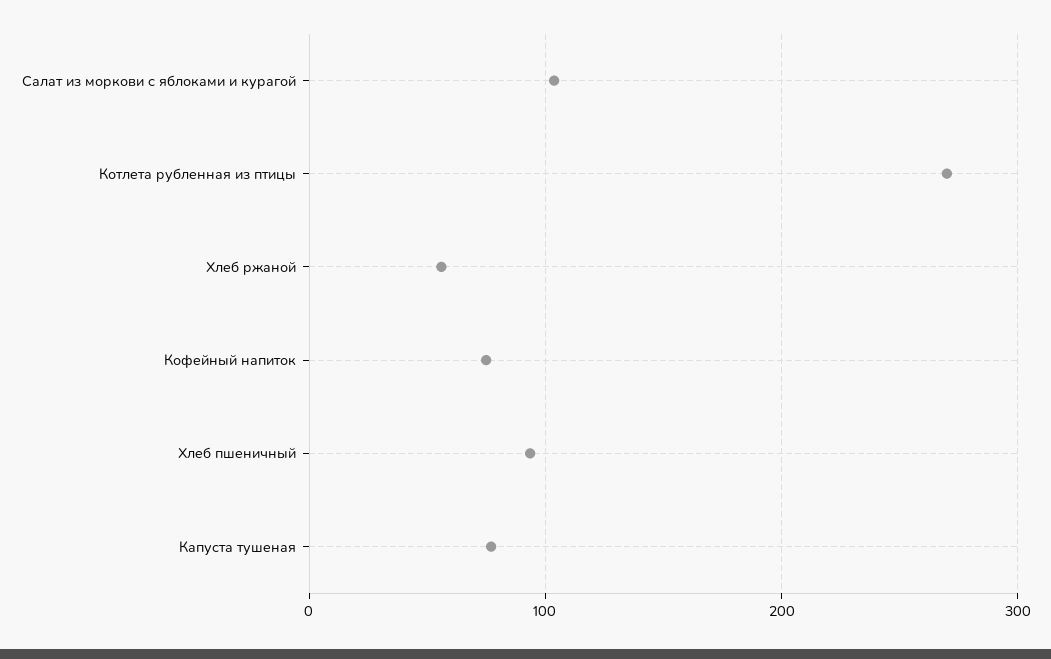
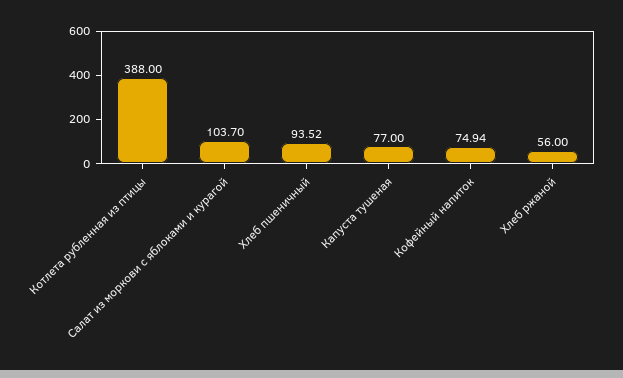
Котлета рубленная из птицы: 270 -> 388

